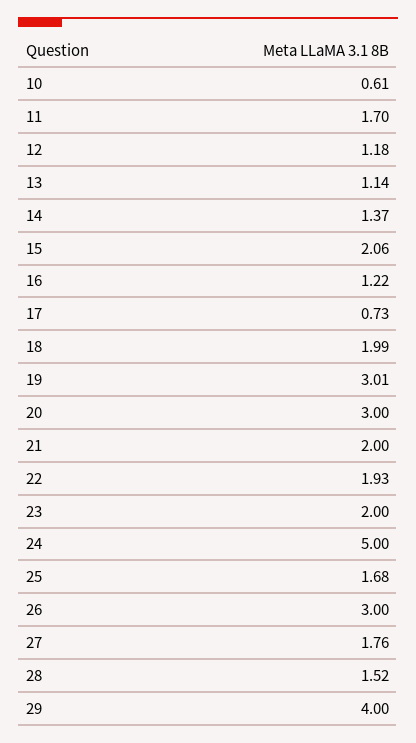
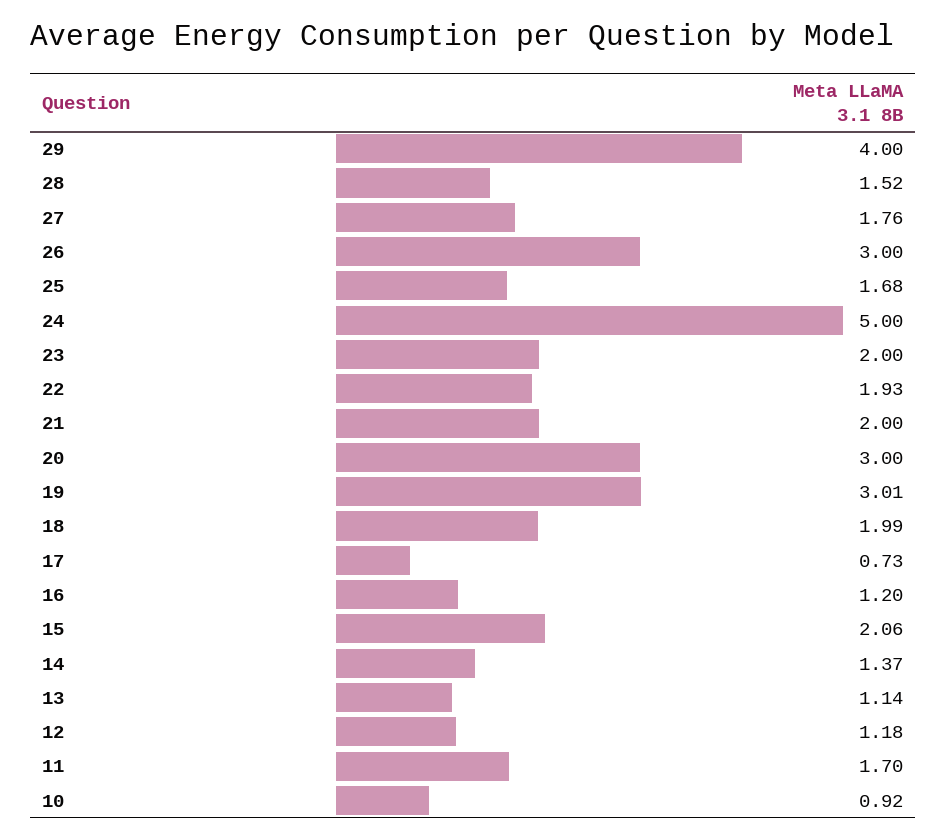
10: 0.61 -> 0.92
16: 1.22 -> 1.2

